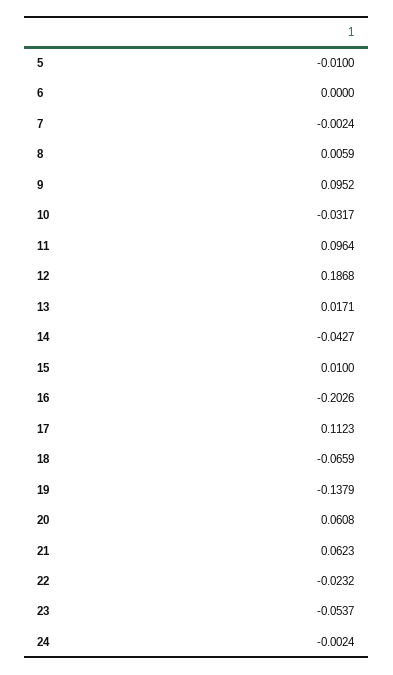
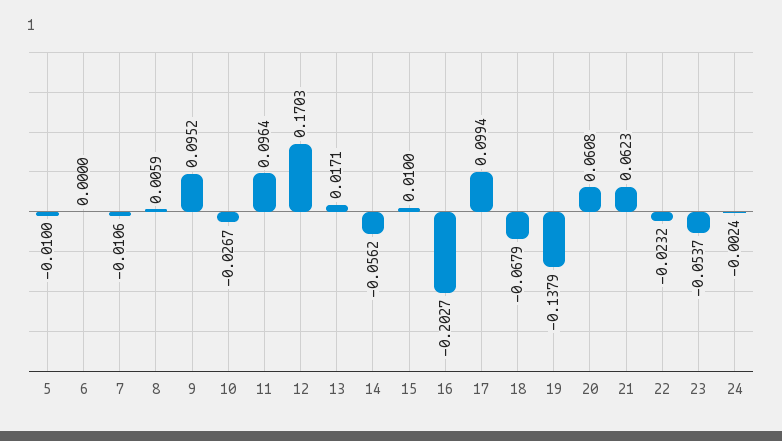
7: -0.0024 -> -0.0106
10: -0.0317 -> -0.0267
12: 0.1868 -> 0.1703
14: -0.0427 -> -0.0562
16: -0.2026 -> -0.2027
17: 0.1123 -> 0.0994
18: -0.0659 -> -0.0679

